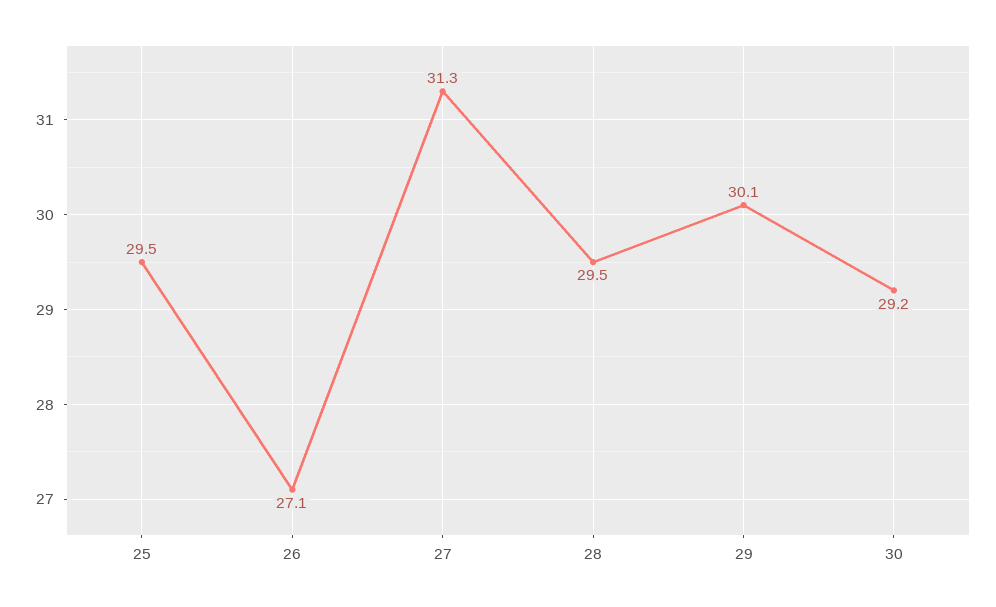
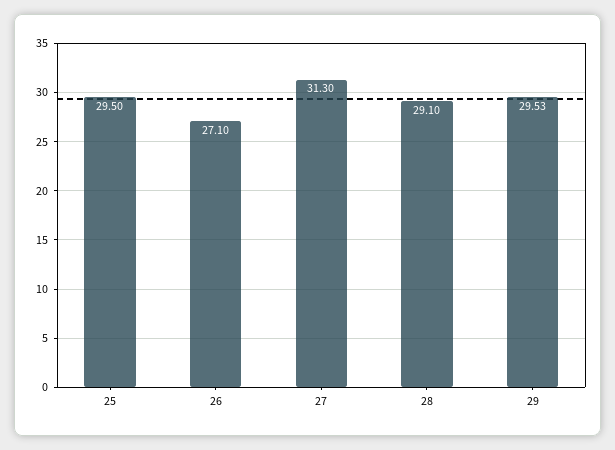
28: 29.5 -> 29.1
29: 30.1 -> 29.53
30: 29.2 -> none

